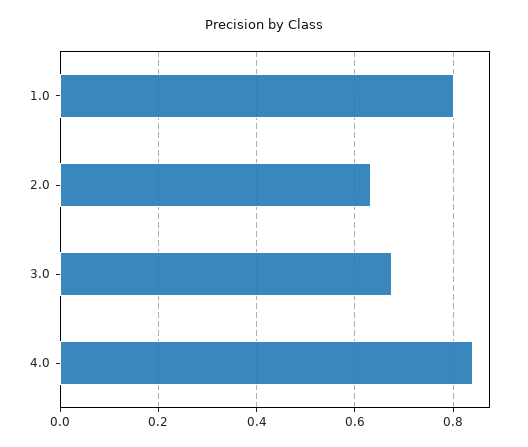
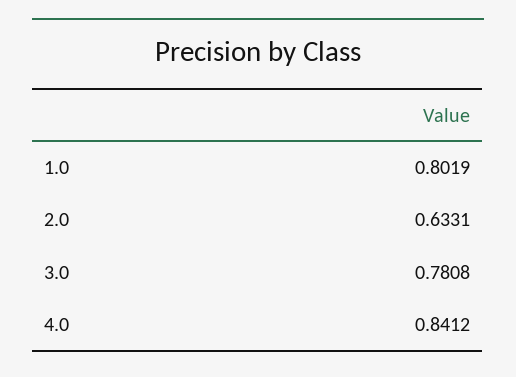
3.0: 0.68 -> 0.7808

